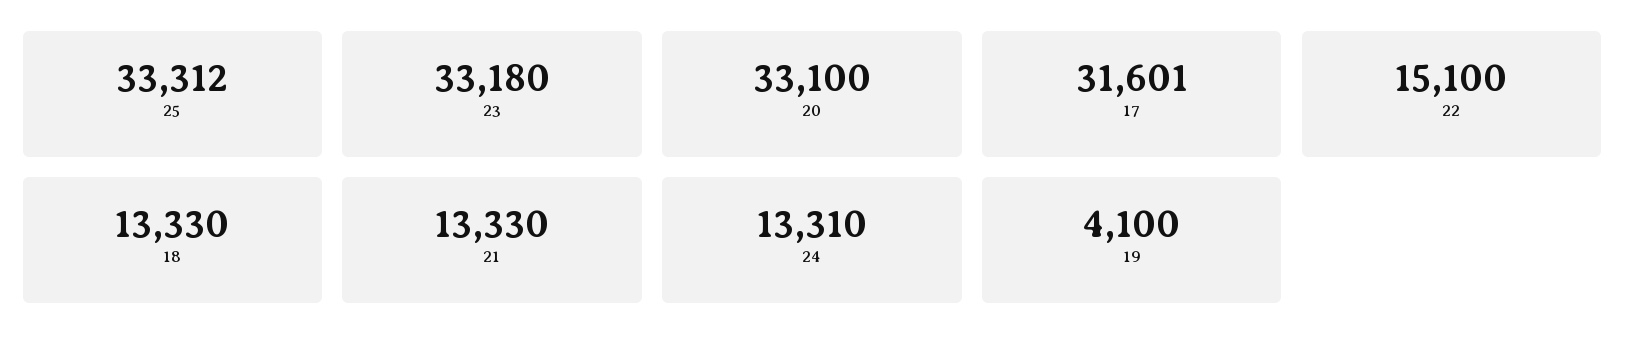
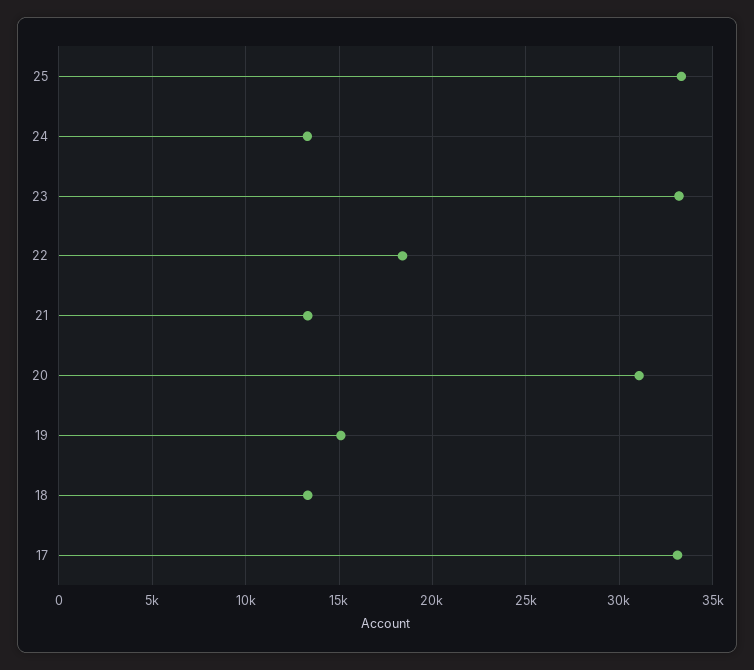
20: 33100 -> 31000
17: 31601 -> 33000
22: 15100 -> 18500
19: 4100 -> 15000

